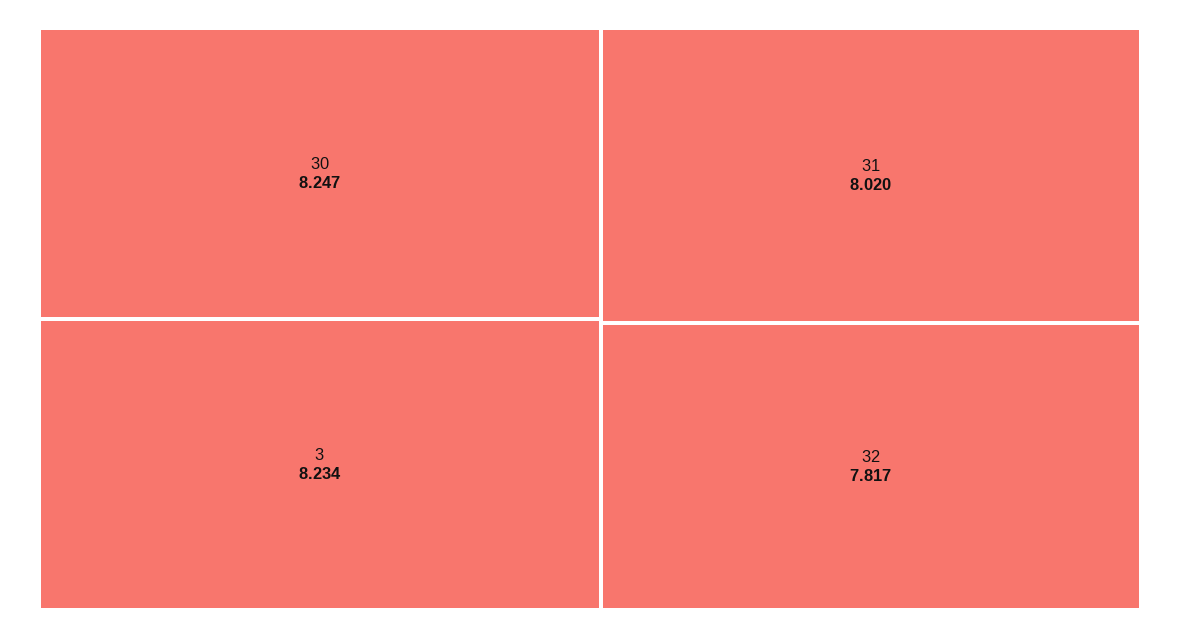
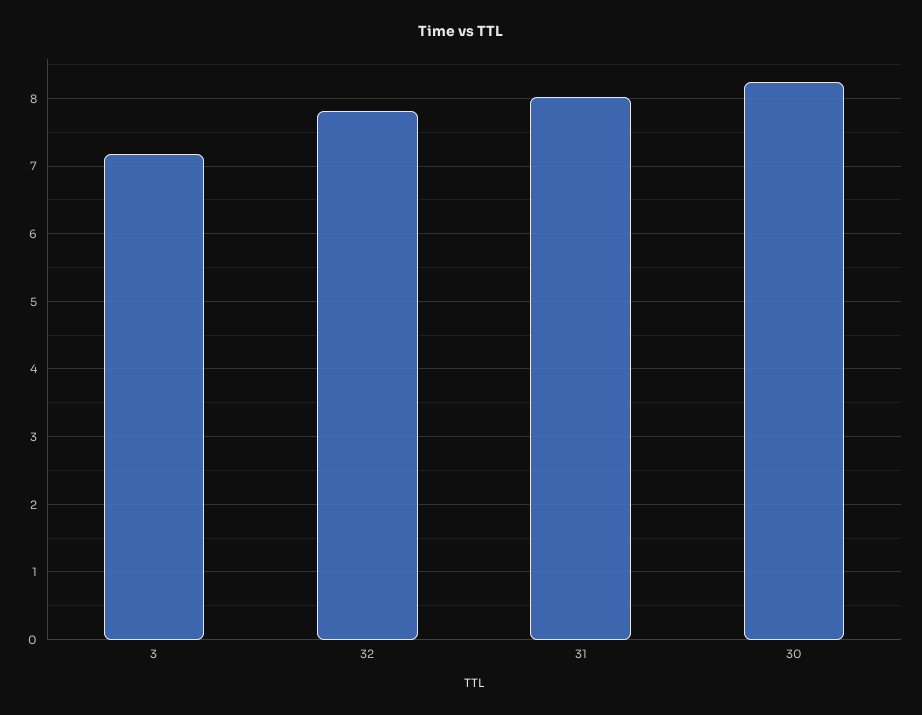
3: 8.234 -> 7.2

